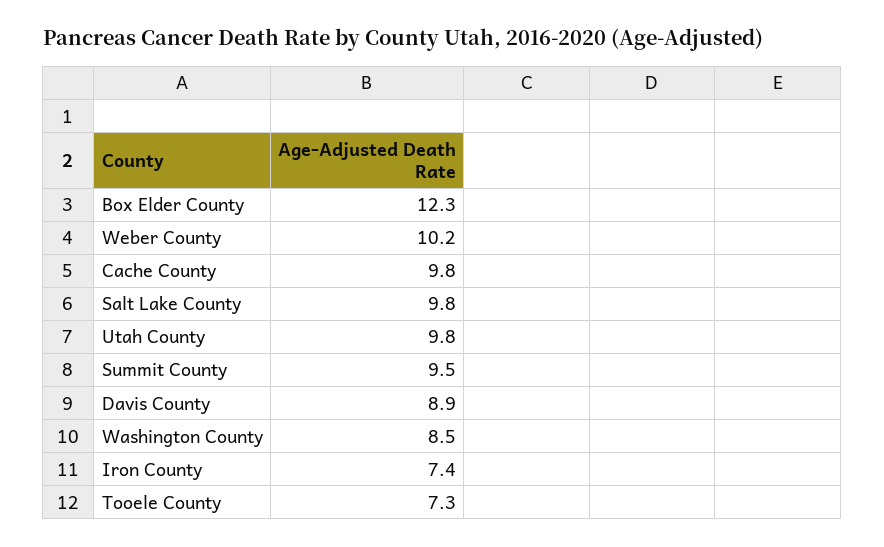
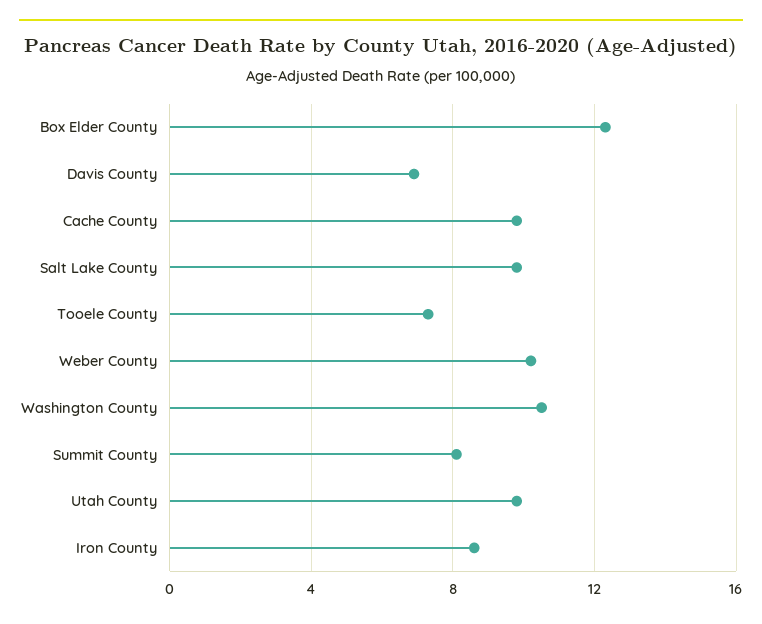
Summit County: 9.5 -> 8
Davis County: 8.9 -> 7
Washington County: 8.5 -> 10.5
Iron County: 7.4 -> 8.5

